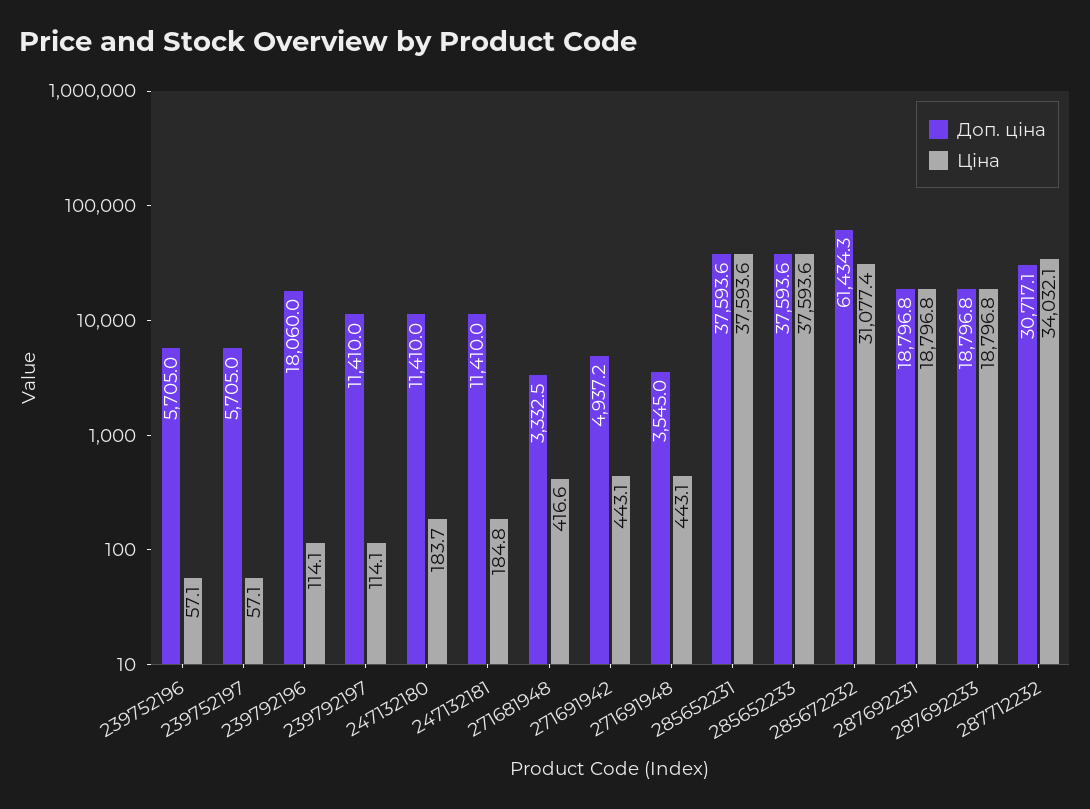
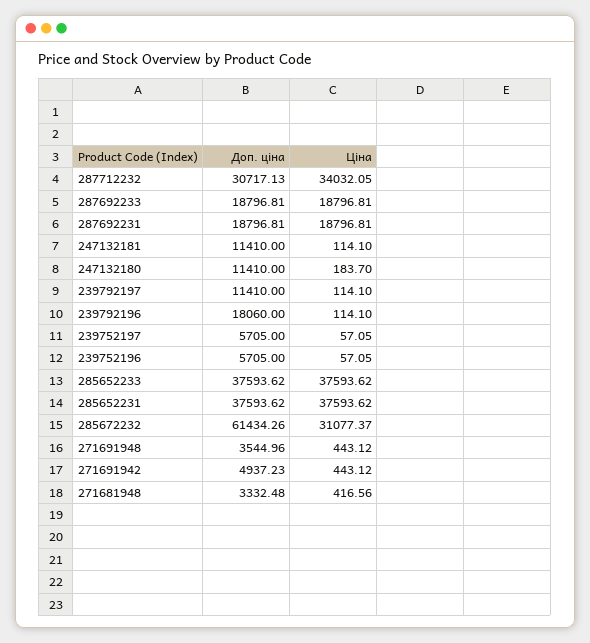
Ціна, 247132181: 184.8 -> 114.1

